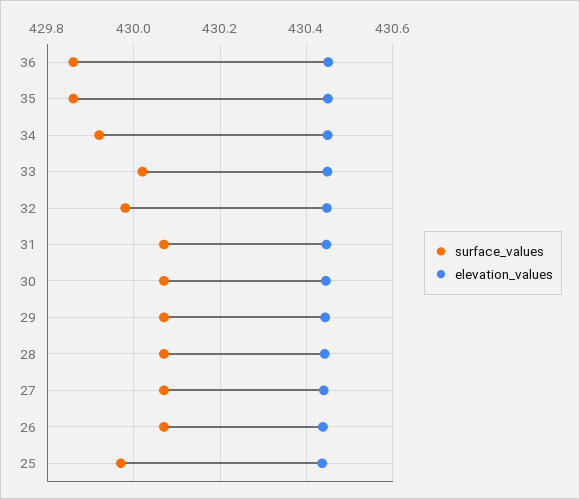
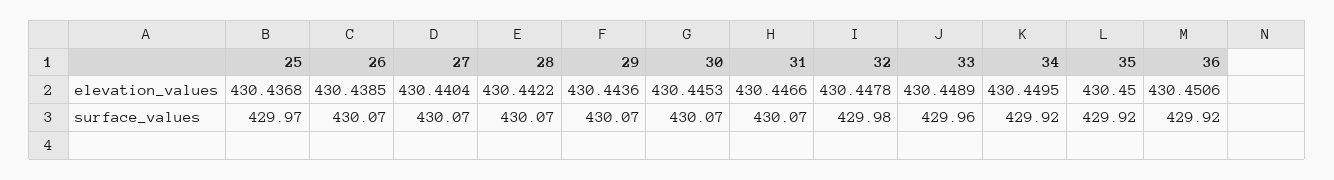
surface_values, 36: 429.86 -> 429.92
surface_values, 35: 429.86 -> 429.92
surface_values, 33: 430.02 -> 429.96

